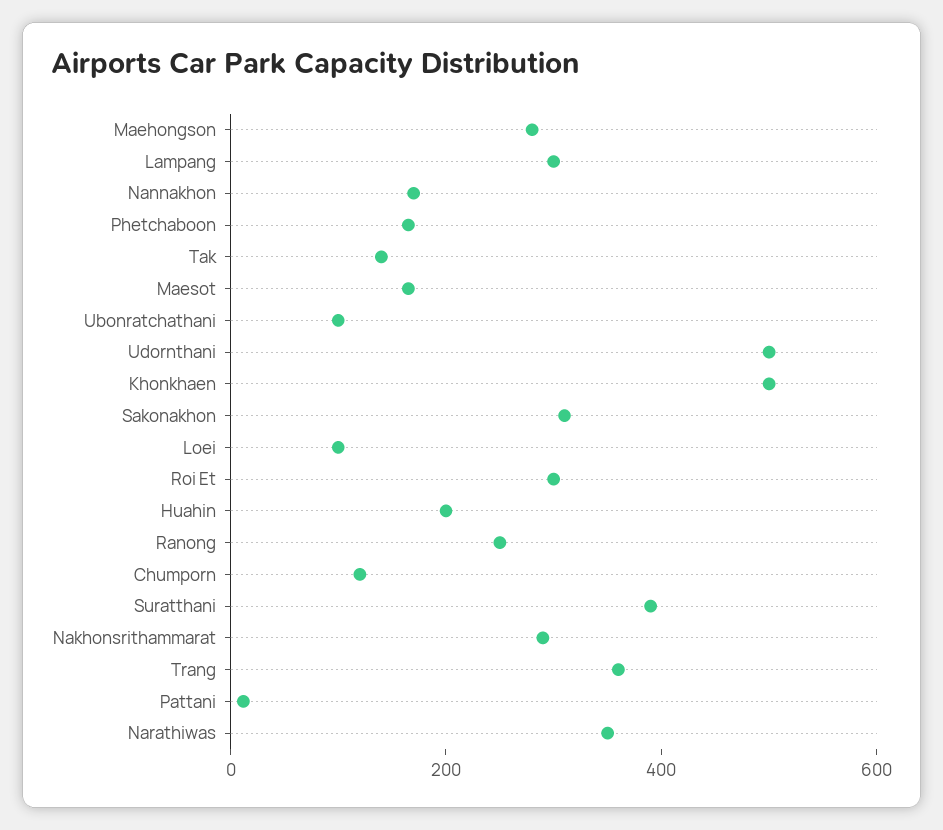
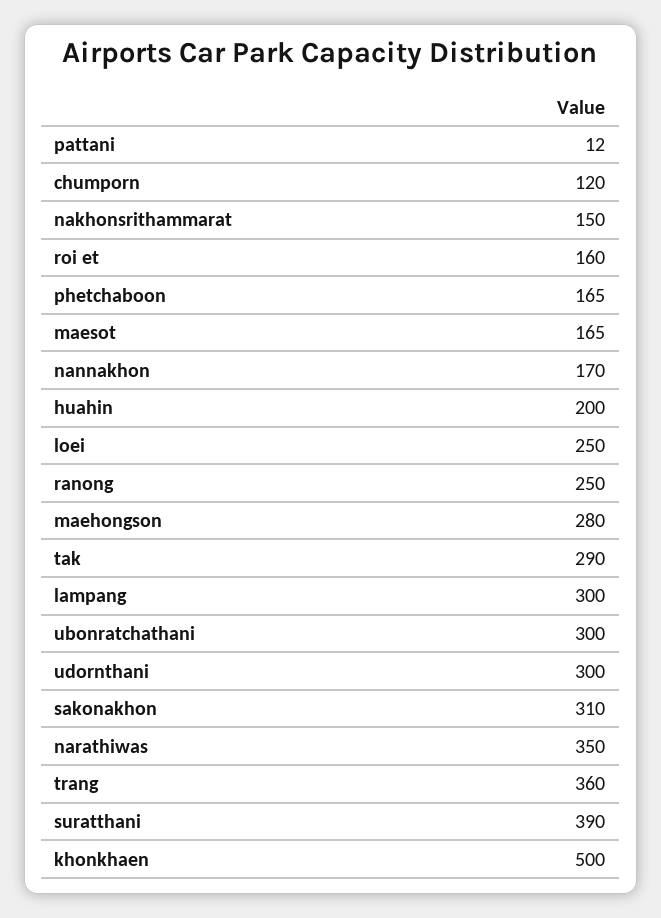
Tak: 150 -> 290
Ubonratchathani: 100 -> 300
Udornthani: 500 -> 300
Loei: 100 -> 250
Roi Et: 300 -> 160
Nakhonsrithammarat: 300 -> 150

